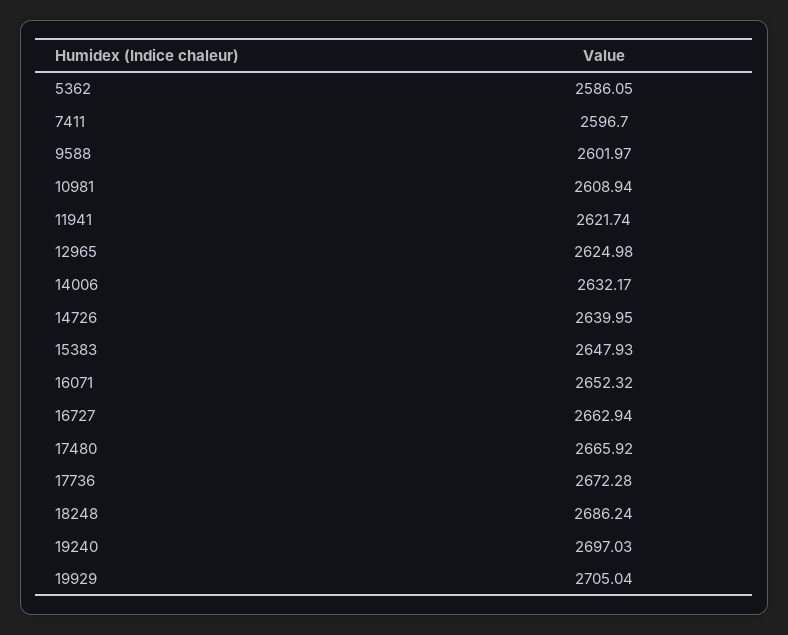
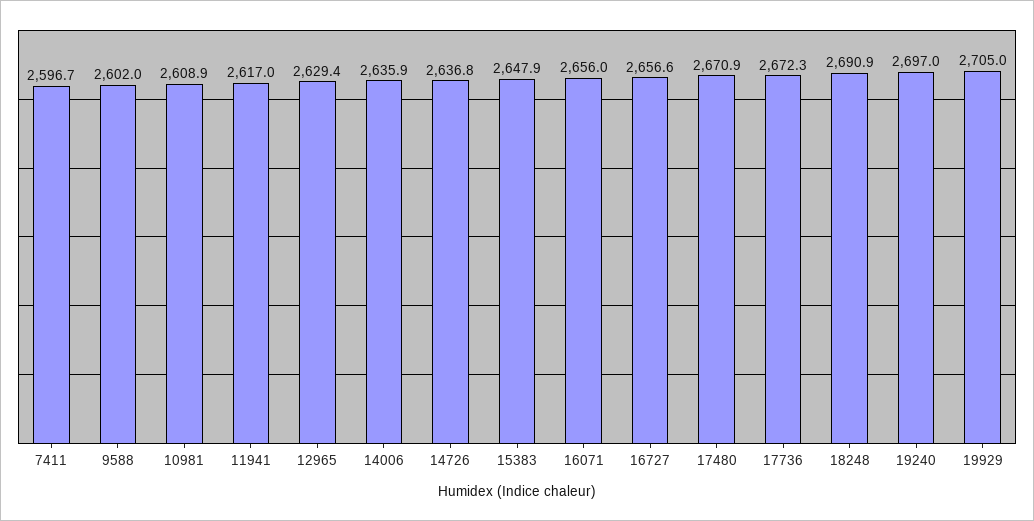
5362: 2586.05 -> none
11941: 2621.74 -> 2617
12965: 2624.98 -> 2629.4
14006: 2632.17 -> 2635.9
14726: 2639.95 -> 2636.8
16071: 2652.32 -> 2656
16727: 2662.94 -> 2656.6
17480: 2665.92 -> 2670.9
18248: 2686.24 -> 2690.9

